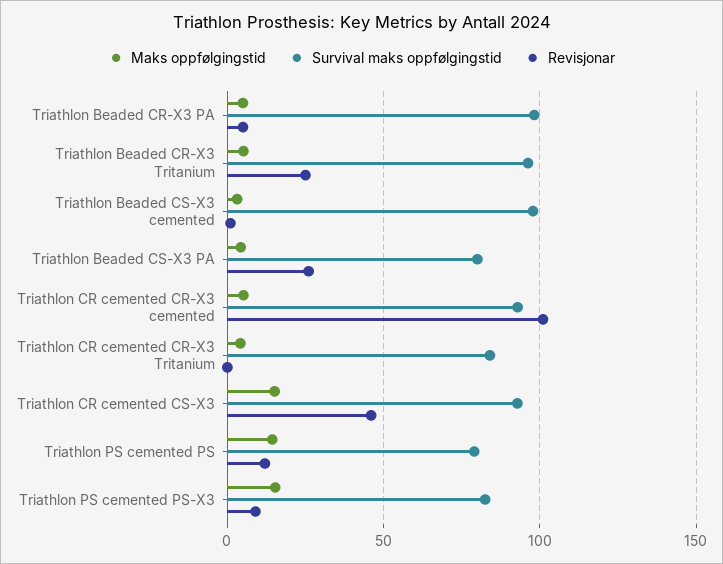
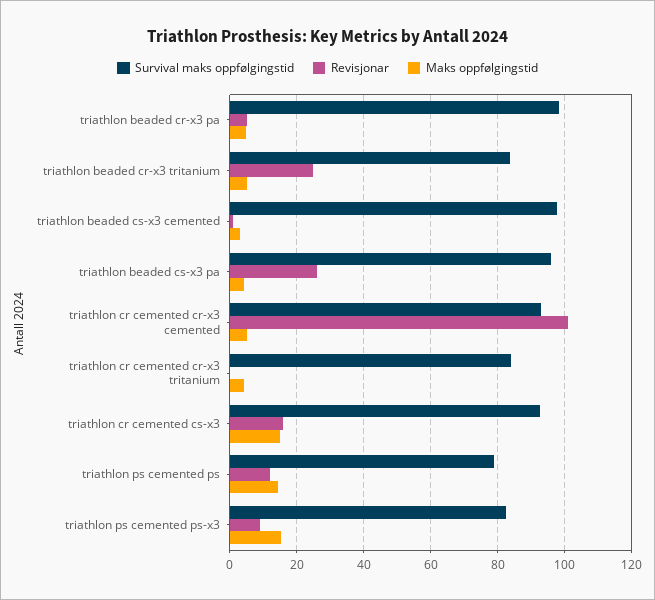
Survival maks oppfølgingstid, Triathlon Beaded CR-X3 Tritanium: 95 -> 84
Survival maks oppfølgingstid, Triathlon Beaded CS-X3 PA: 80 -> 96
Revisjonar, Triathlon CR cemented CS-X3: 45 -> 16

